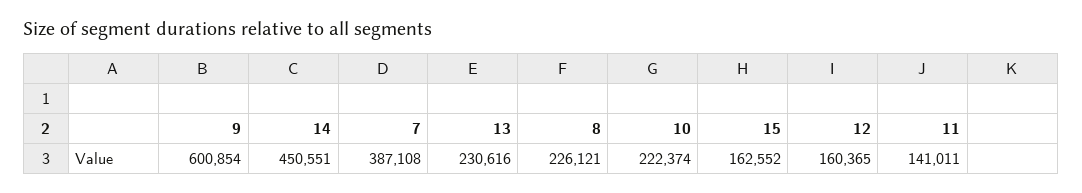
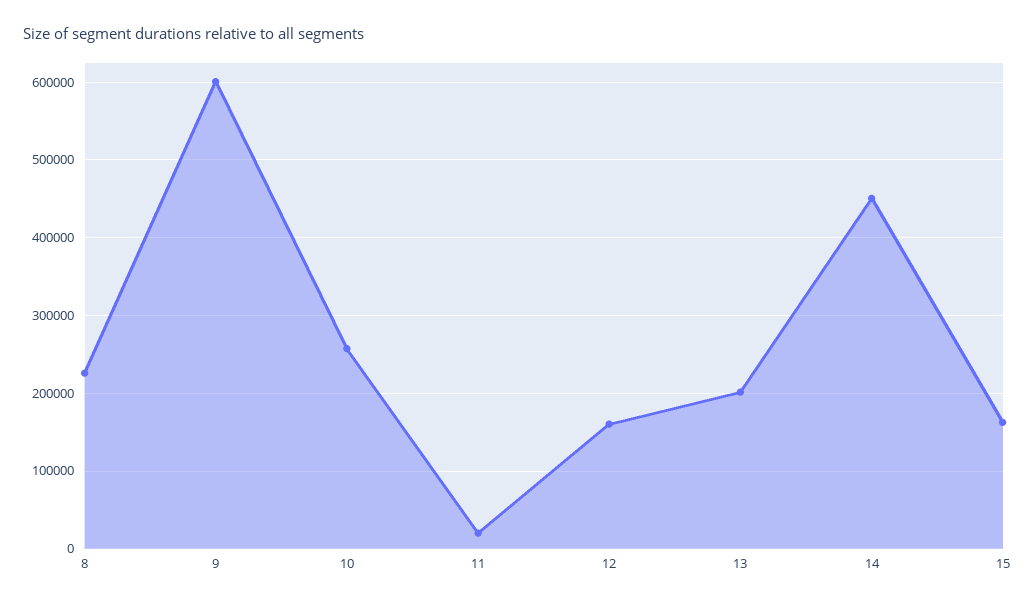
7: 387108 -> none
13: 230616 -> 200000
10: 222374 -> 260000
11: 141011 -> 20000

